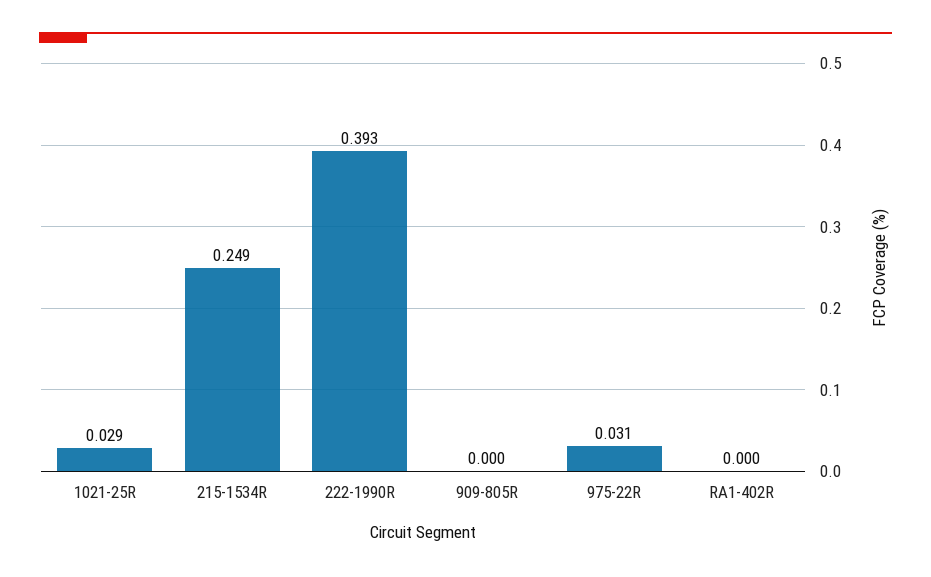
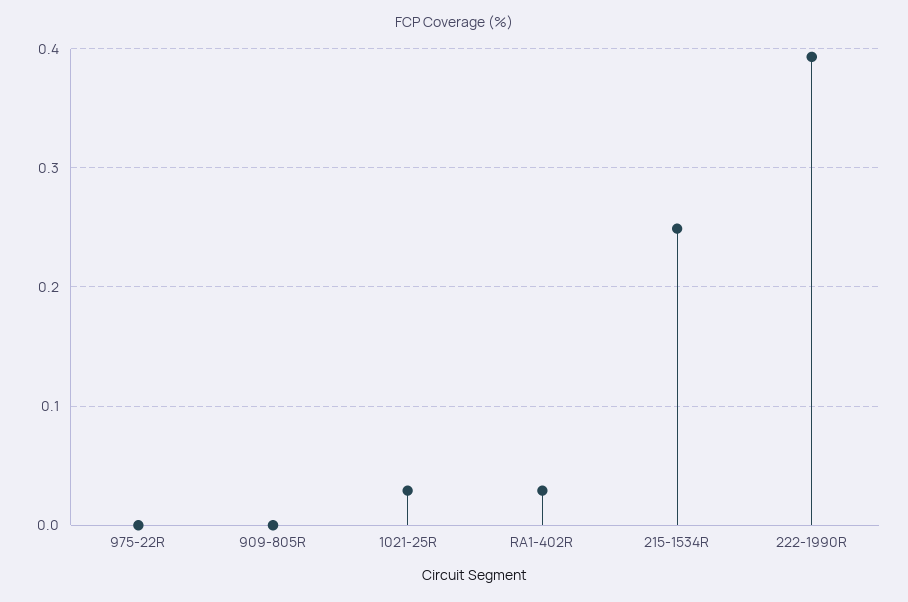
975-22R: 0.031 -> 0
RA1-402R: 0 -> 0.03

